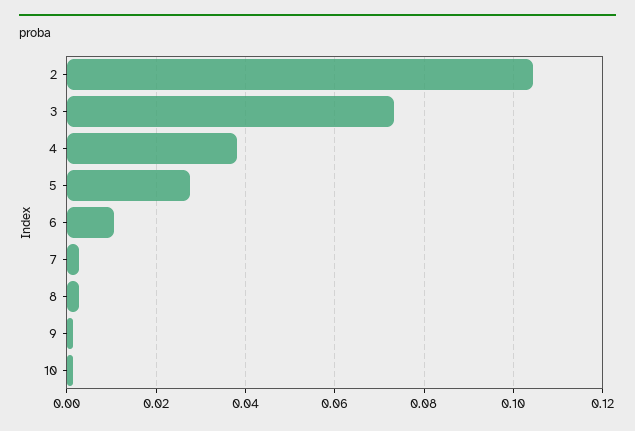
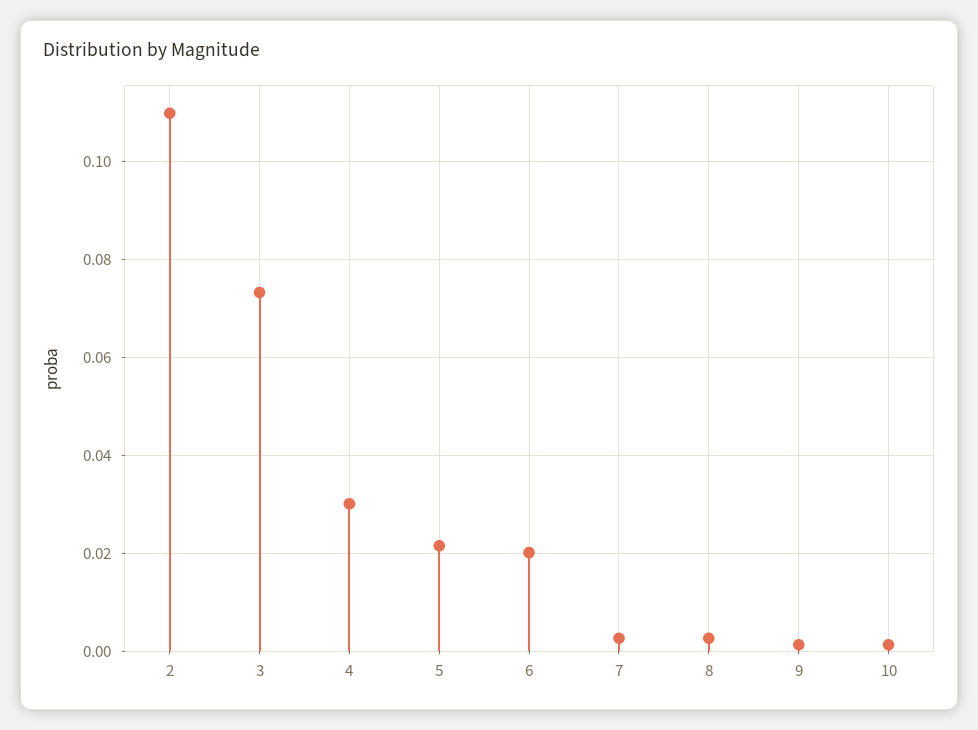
2: 0.104 -> 0.11
4: 0.038 -> 0.03
5: 0.028 -> 0.022
6: 0.01 -> 0.02

